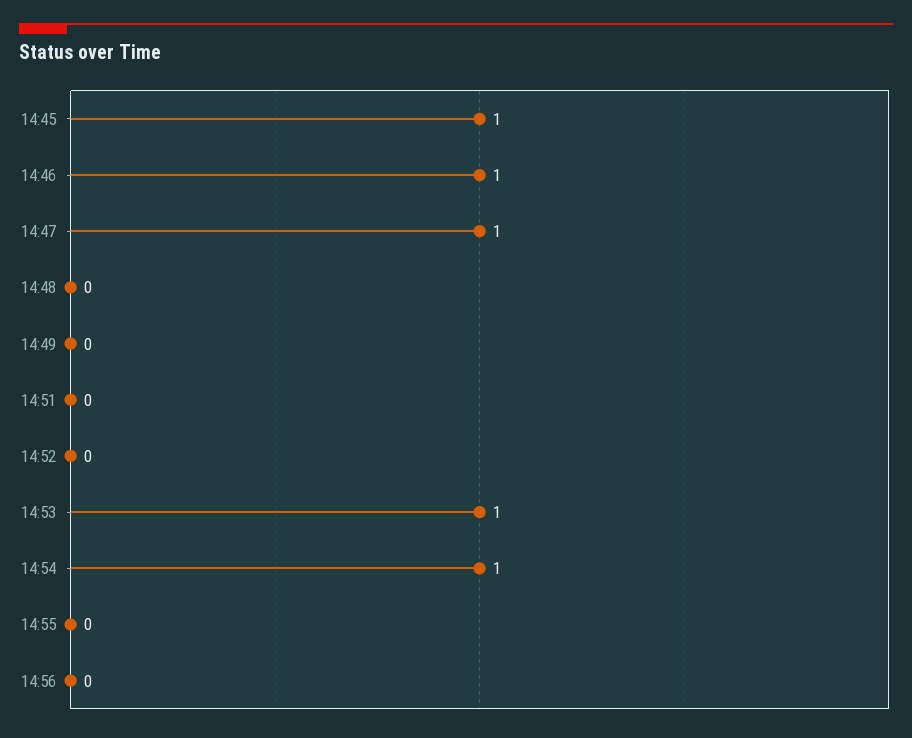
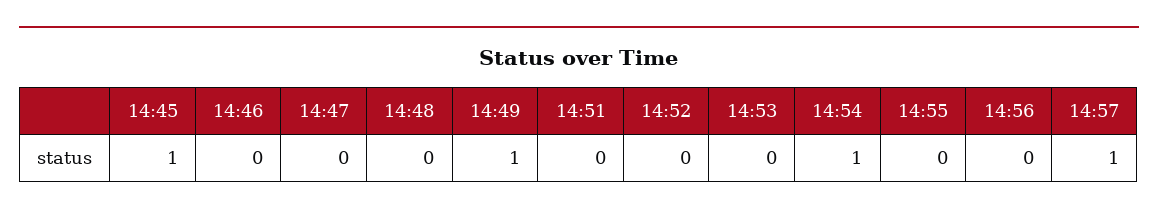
14:46: 1 -> 0
14:47: 1 -> 0
14:49: 0 -> 1
14:53: 1 -> 0
14:57: none -> 1

